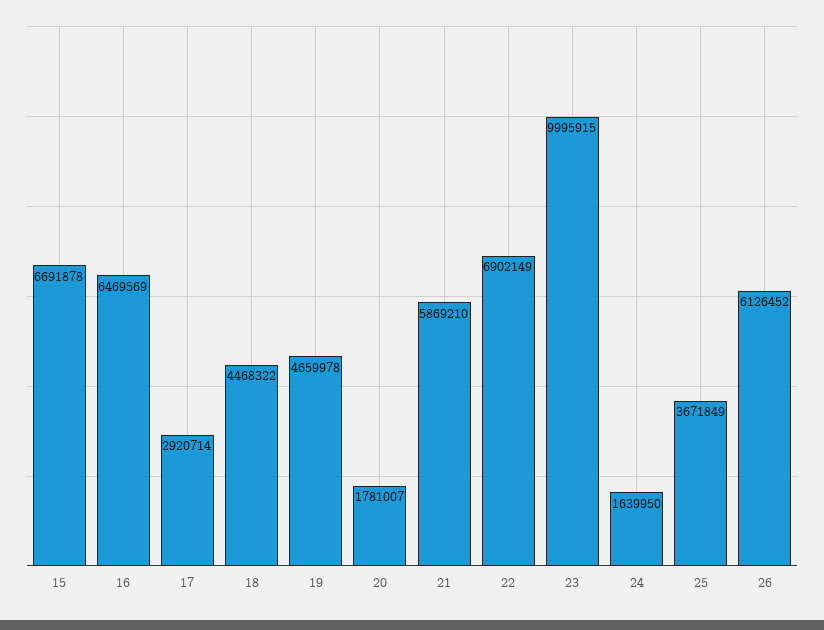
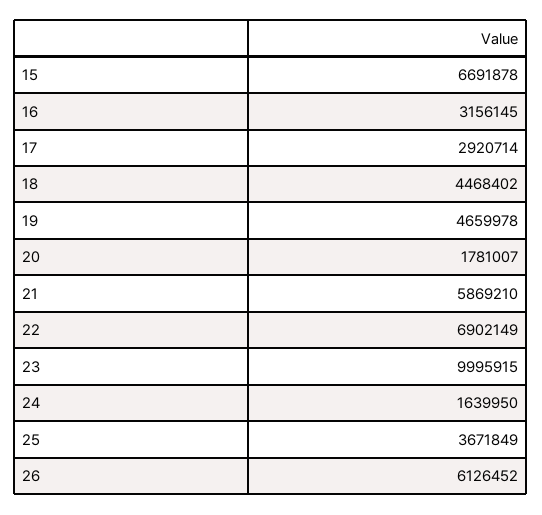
16: 6469569 -> 3156145
18: 4468322 -> 4468402

